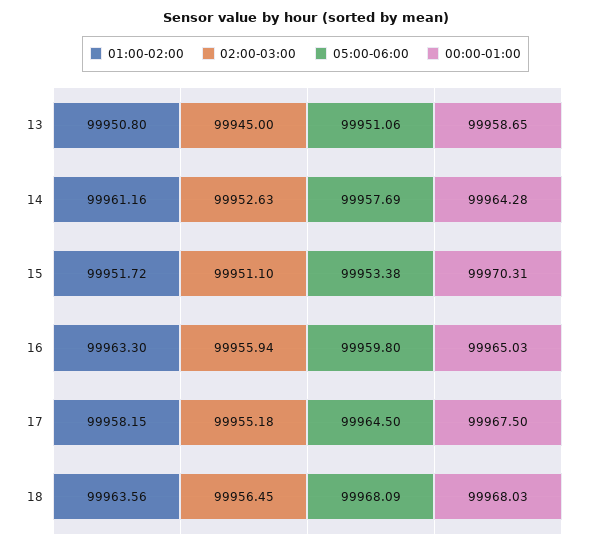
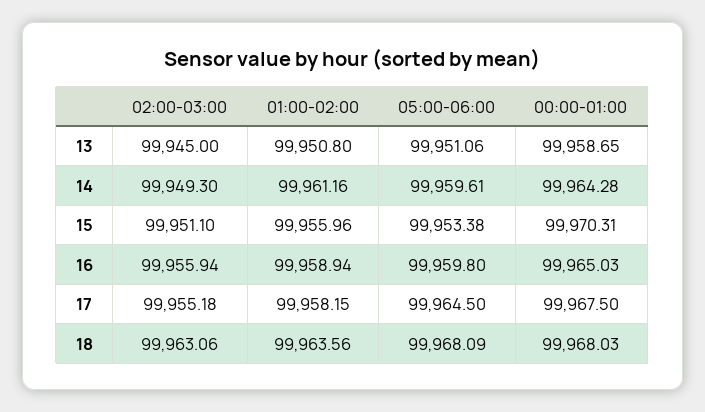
02:00-03:00, 14: 99952.63 -> 99949.3
05:00-06:00, 14: 99957.69 -> 99959.61
01:00-02:00, 15: 99951.72 -> 99955.96
01:00-02:00, 16: 99963.3 -> 99958.94
02:00-03:00, 18: 99956.45 -> 99963.06

